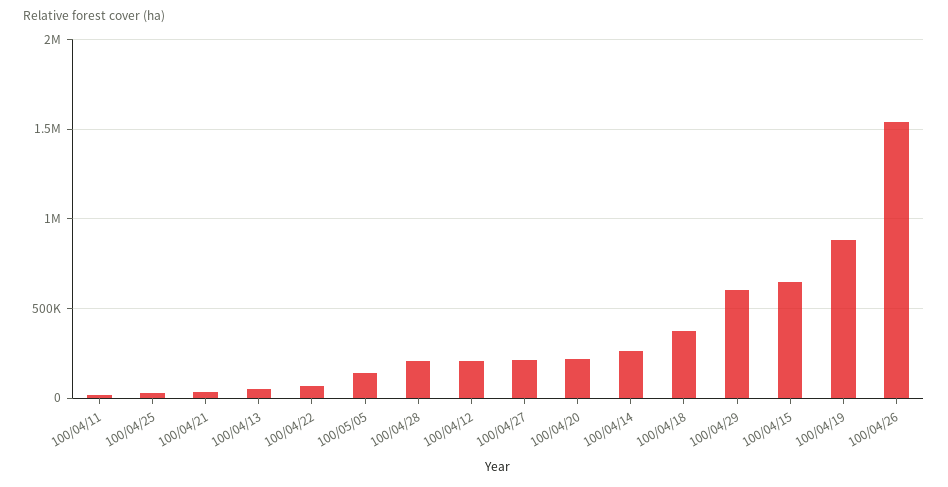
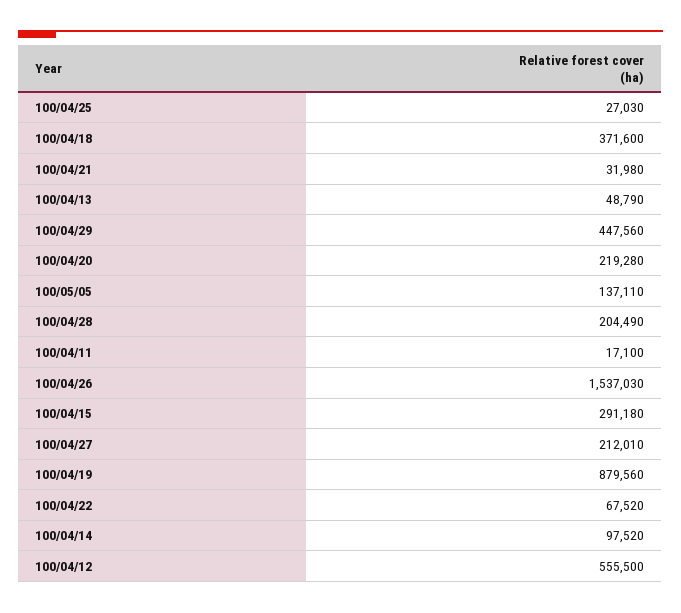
100/04/12: 200000 -> 555500
100/04/14: 250000 -> 97520
100/04/29: 600000 -> 447560
100/04/15: 650000 -> 291180

